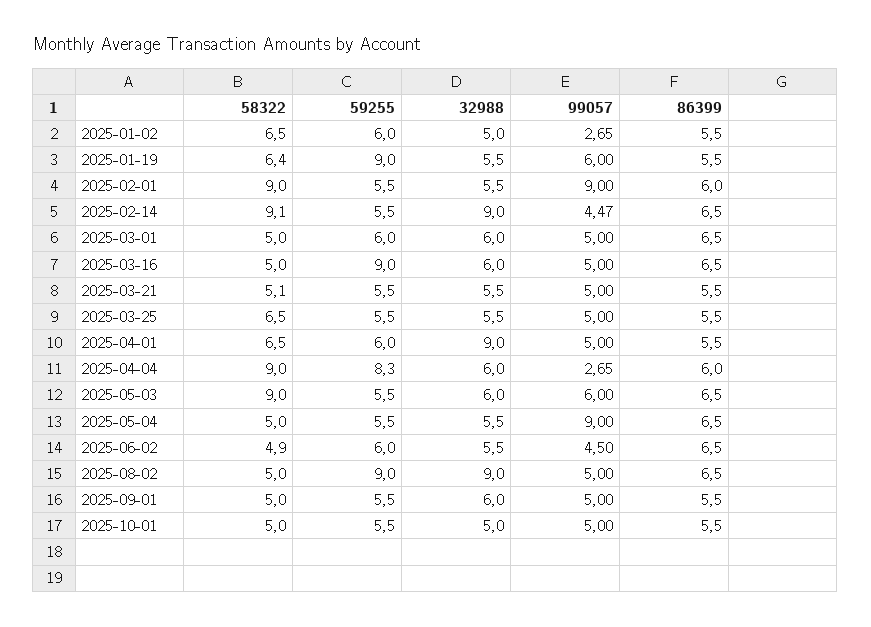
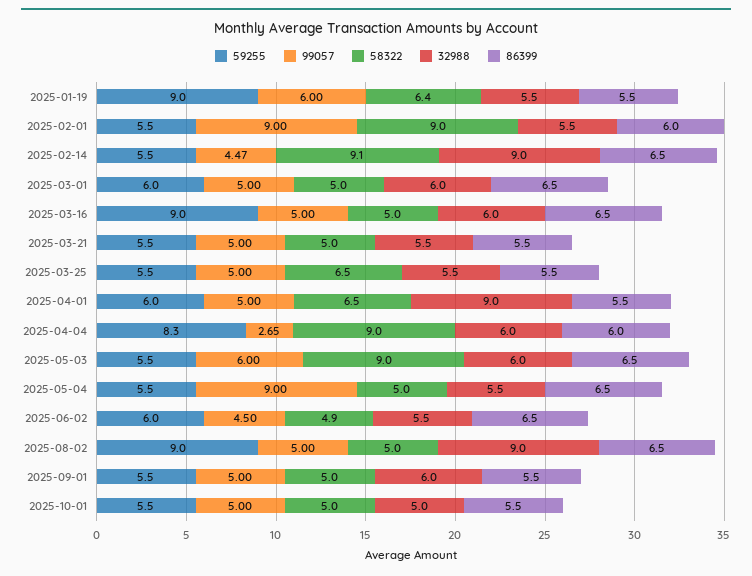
58322, 2025-01-02: 6.5 -> none
59255, 2025-01-02: 6 -> none
32988, 2025-01-02: 5 -> none
99057, 2025-01-02: 2.65 -> none
86399, 2025-01-02: 5.5 -> none
58322, 2025-03-21: 5.1 -> 5

